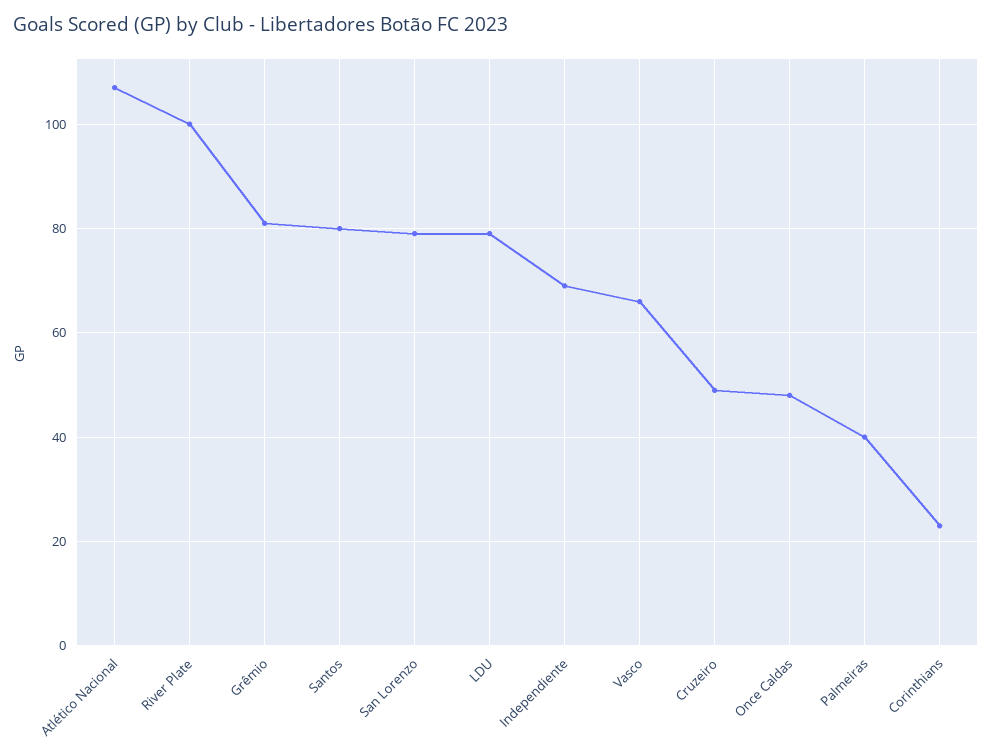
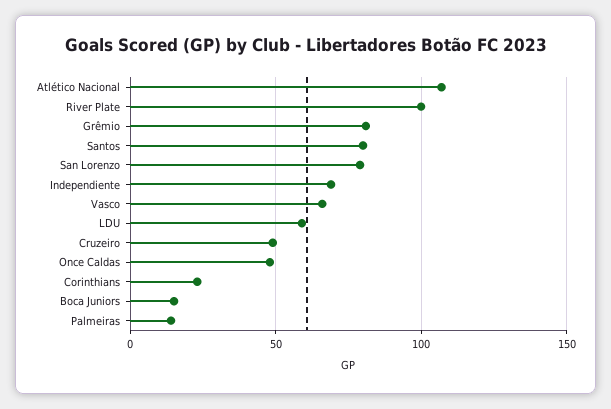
LDU: 80 -> 60
Palmeiras: 40 -> 15
Boca Juniors: none -> 15

